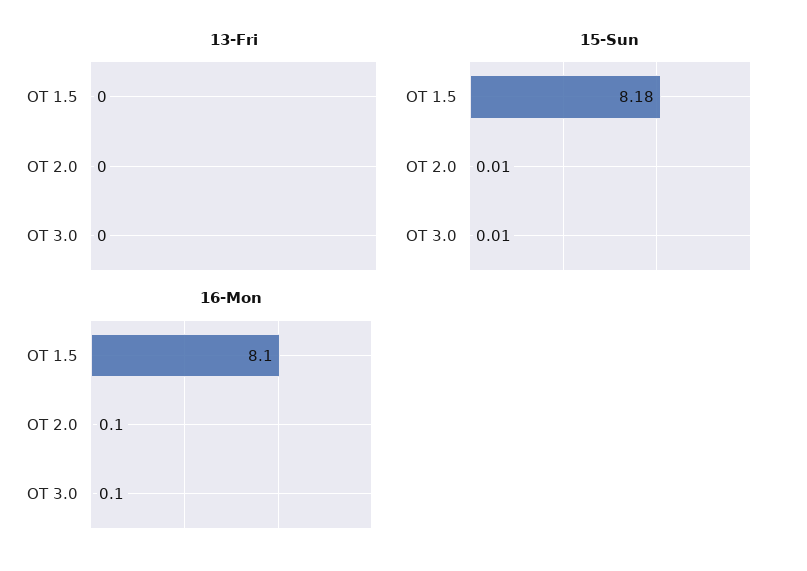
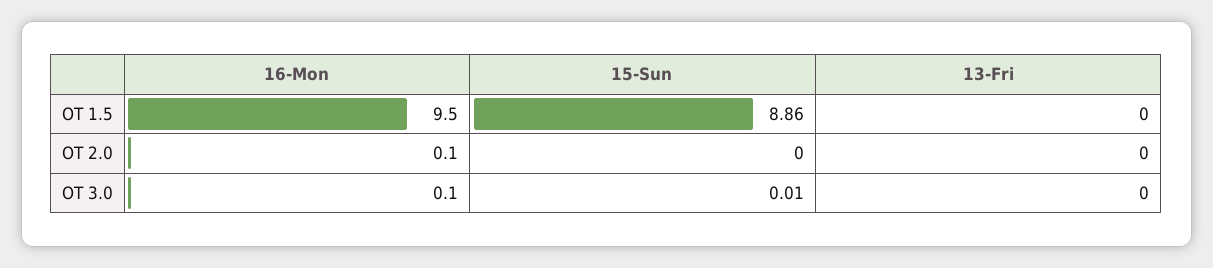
15-Sun, OT 1.5: 8.18 -> 8.86
15-Sun, OT 2.0: 0.01 -> 0
16-Mon, OT 1.5: 8.1 -> 9.5

